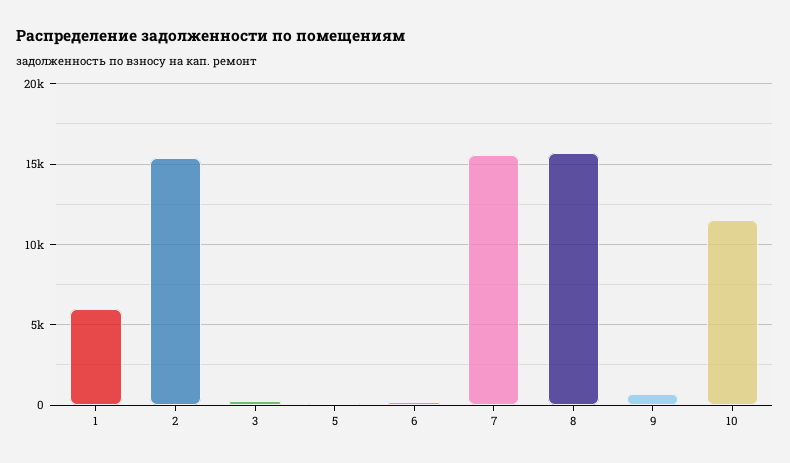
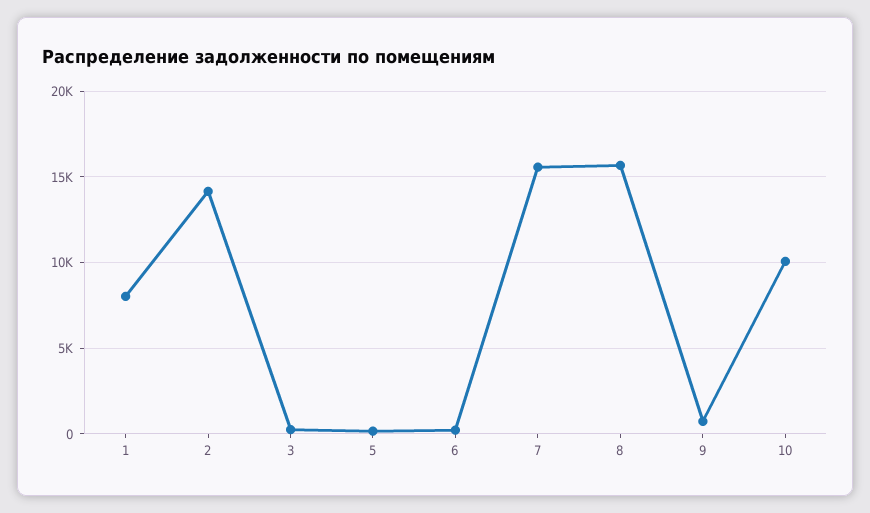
1: 6000 -> 8000
2: 15500 -> 14000
10: 11500 -> 10000

